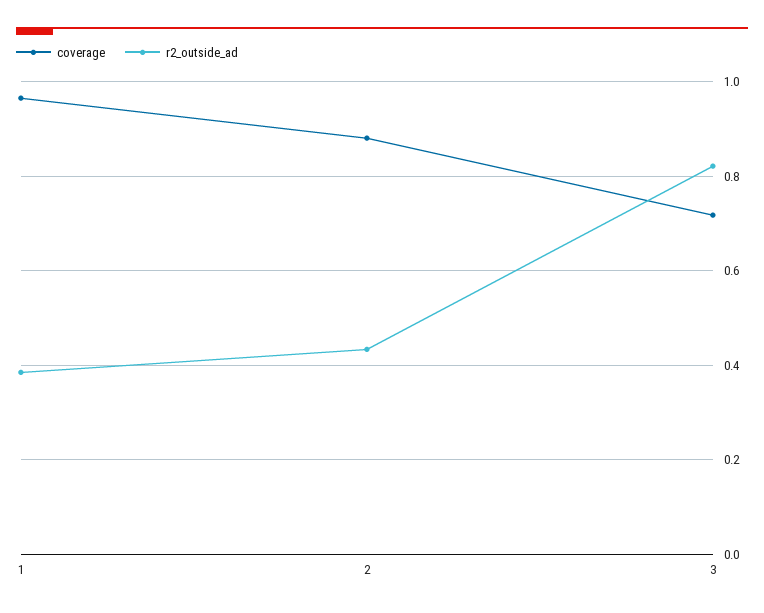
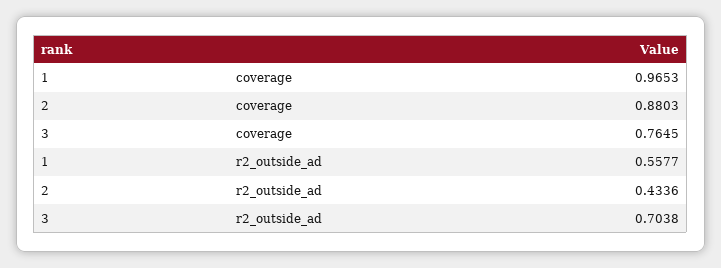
r2_outside_ad, 1: 0.38 -> 0.5577
coverage, 3: 0.72 -> 0.7645
r2_outside_ad, 3: 0.82 -> 0.7038

